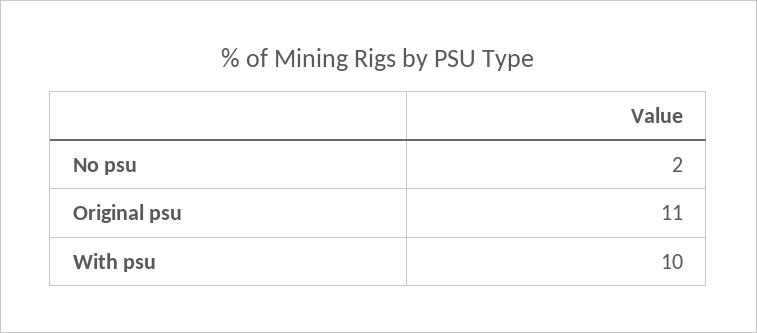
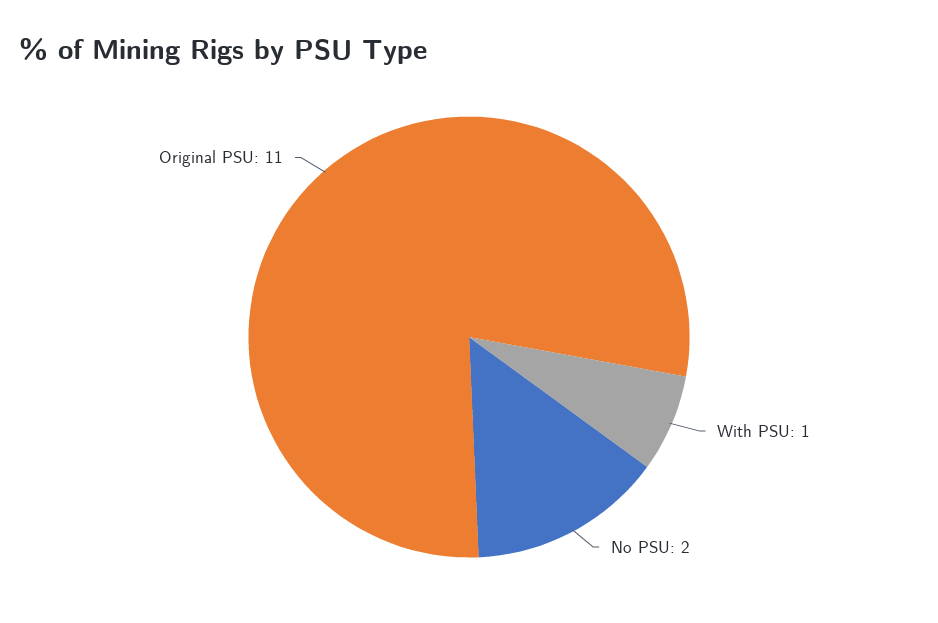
With psu: 10 -> 1

